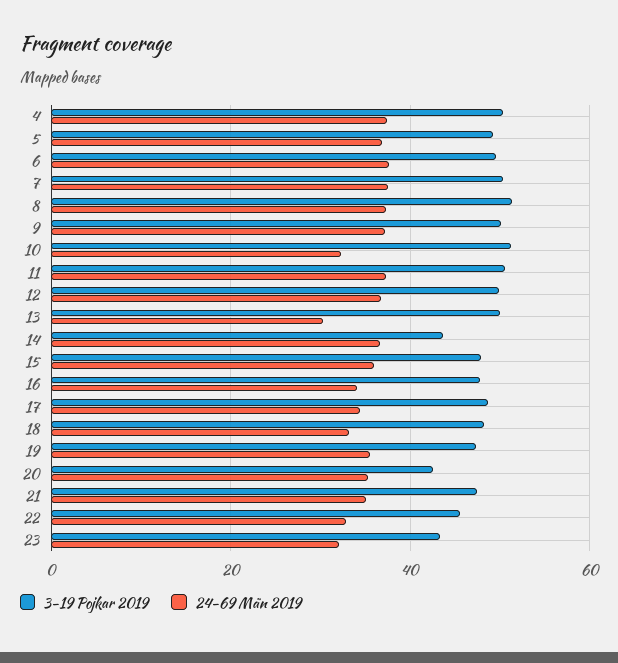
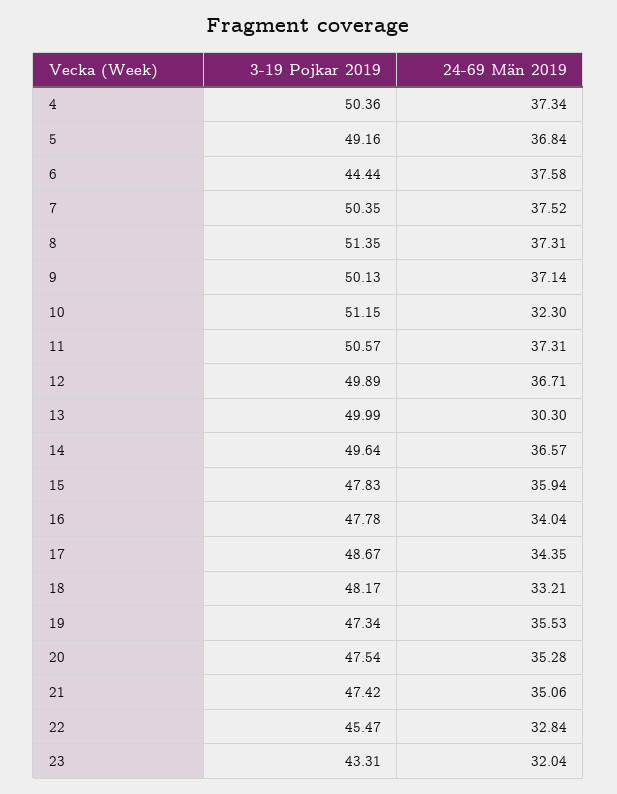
3-19 Pojkar 2019, 6: 50 -> 44.44
3-19 Pojkar 2019, 14: 44 -> 49.64
3-19 Pojkar 2019, 20: 42 -> 47.54

